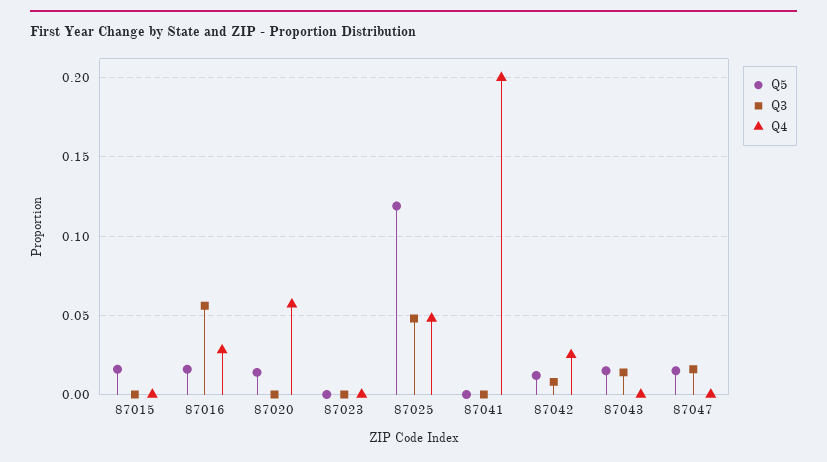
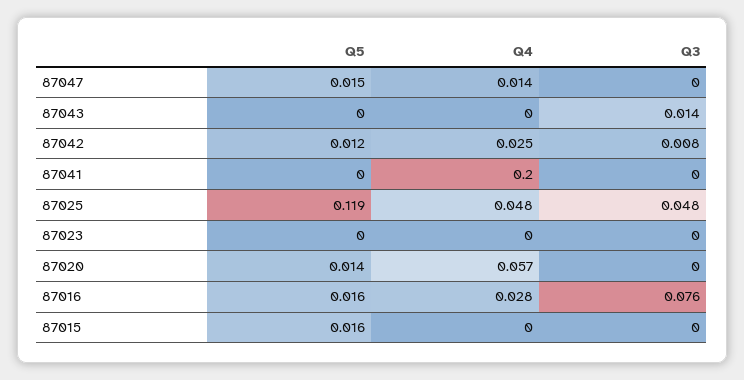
Q3, 87016: 0.055 -> 0.076
Q5, 87043: 0.015 -> 0
Q3, 87047: 0.015 -> 0
Q4, 87047: 0 -> 0.014

